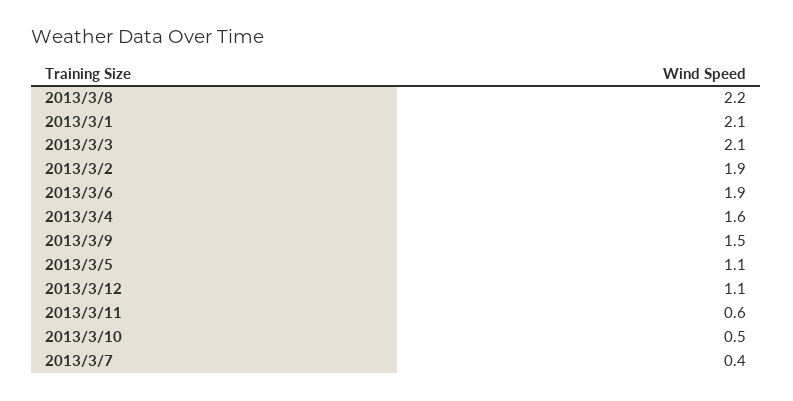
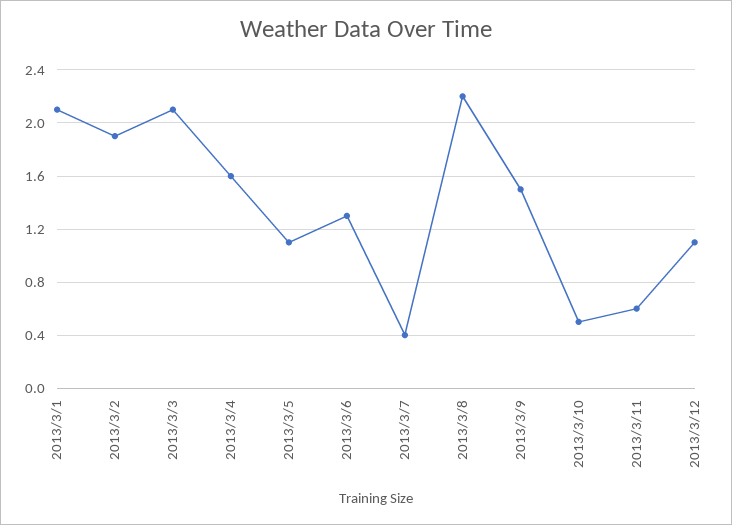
2013/3/6: 1.9 -> 1.3

